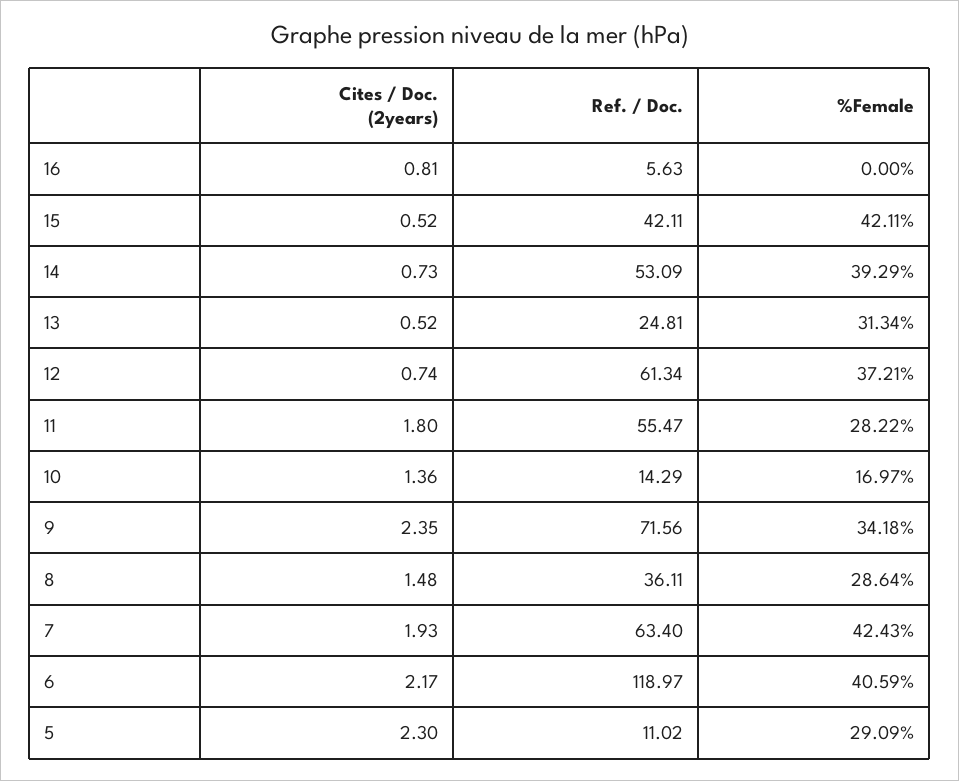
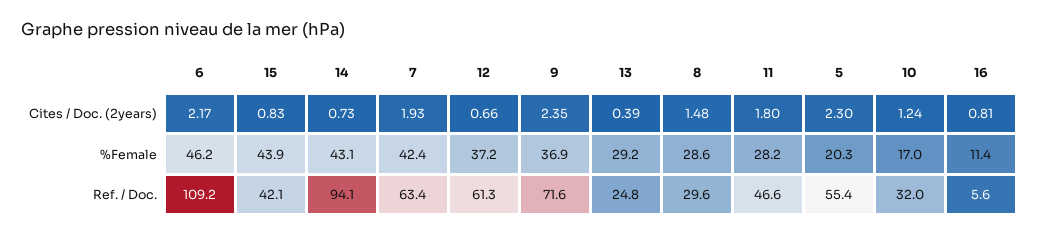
%Female, 16: 0 -> 11.4
Cites / Doc. (2years), 15: 0.52 -> 0.83
%Female, 15: 42.11 -> 43.9
Ref. / Doc., 14: 53.09 -> 94.1
%Female, 14: 39.29 -> 43.1
Cites / Doc. (2years), 13: 0.52 -> 0.39
%Female, 13: 31.34 -> 29.2
Cites / Doc. (2years), 12: 0.74 -> 0.66
Ref. / Doc., 11: 55.47 -> 46.6
Cites / Doc. (2years), 10: 1.36 -> 1.24
Ref. / Doc., 10: 14.29 -> 32
%Female, 9: 34.18 -> 36.9
Ref. / Doc., 8: 36.11 -> 29.6
Ref. / Doc., 6: 118.97 -> 109.2
%Female, 6: 40.59 -> 46.2
Ref. / Doc., 5: 11.02 -> 55.4
%Female, 5: 29.09 -> 20.3

